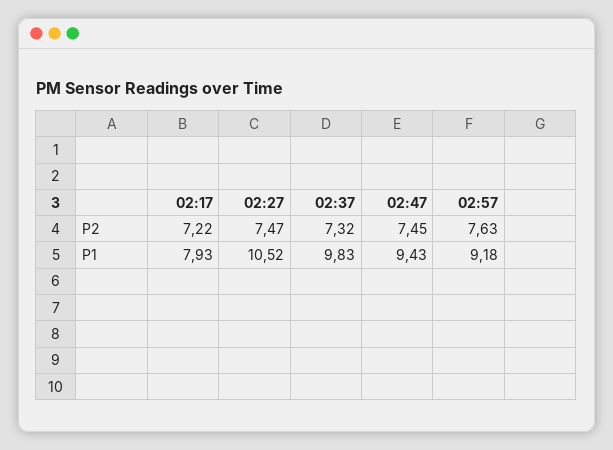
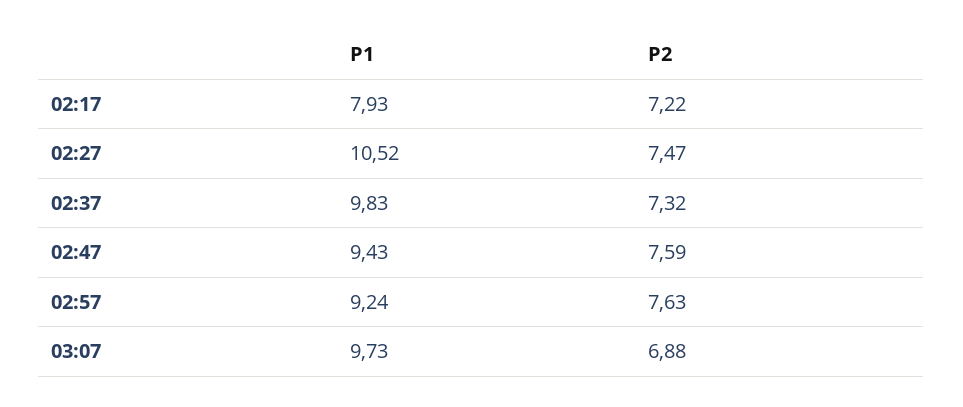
02:47, P2: 7.45 -> 7.59
02:57, P1: 9.18 -> 9.24
03:07, P1: none -> 9.73
03:07, P2: none -> 6.88

